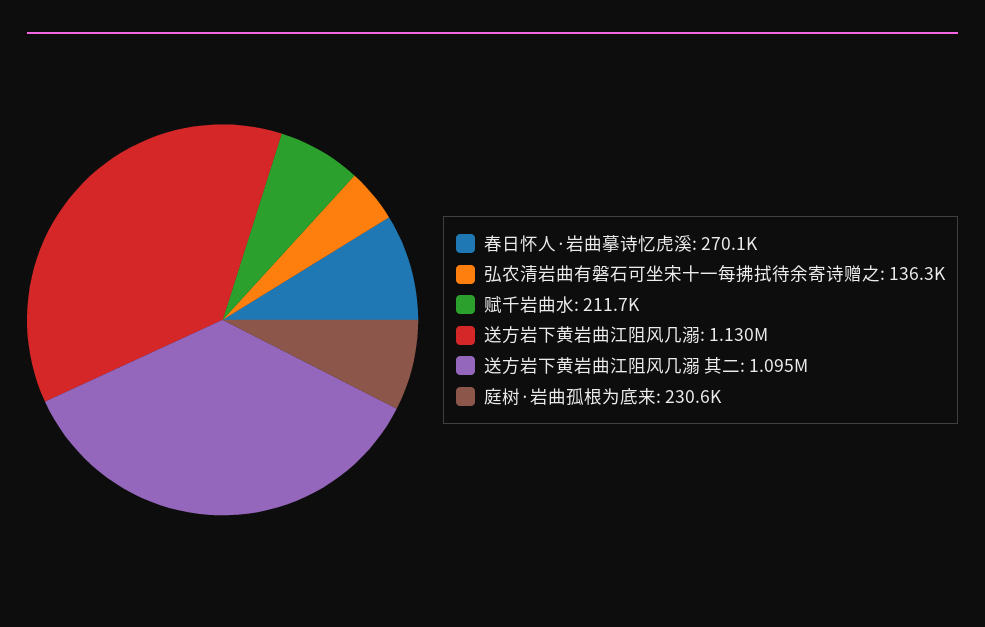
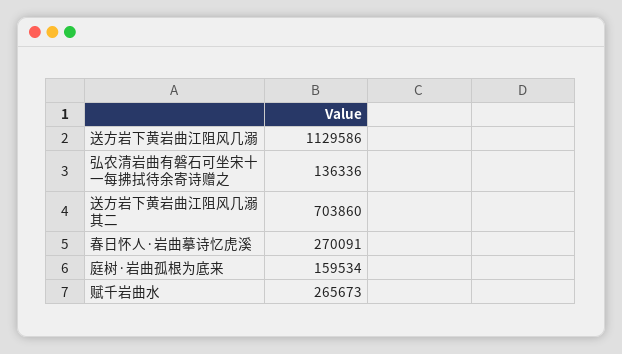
赋千岩曲水: 211700 -> 265673
送方岩下黄岩曲江阻风几溺 其二: 1095000 -> 703860
庭树·岩曲孤根为底来: 230600 -> 159534

